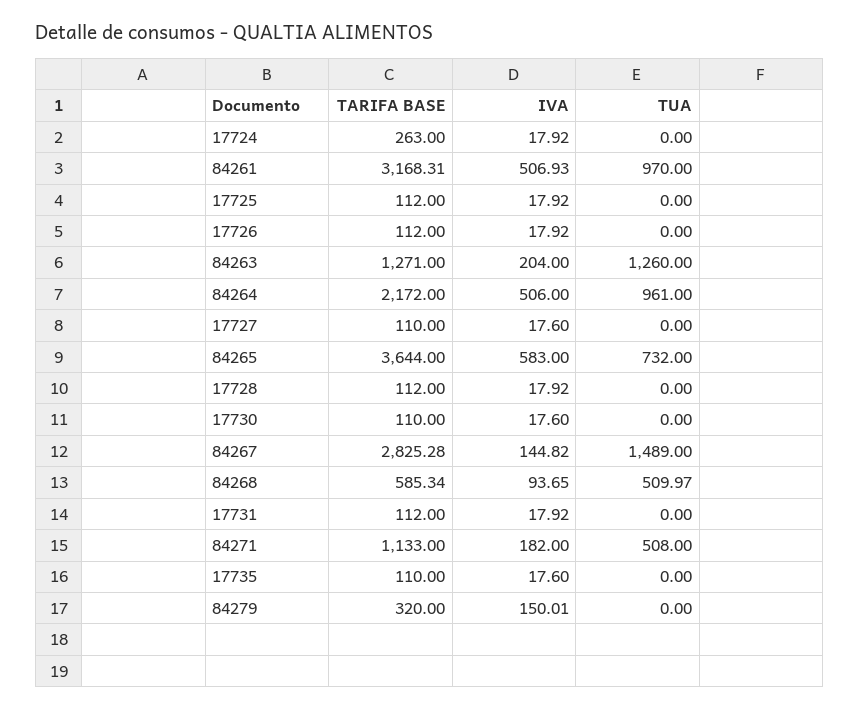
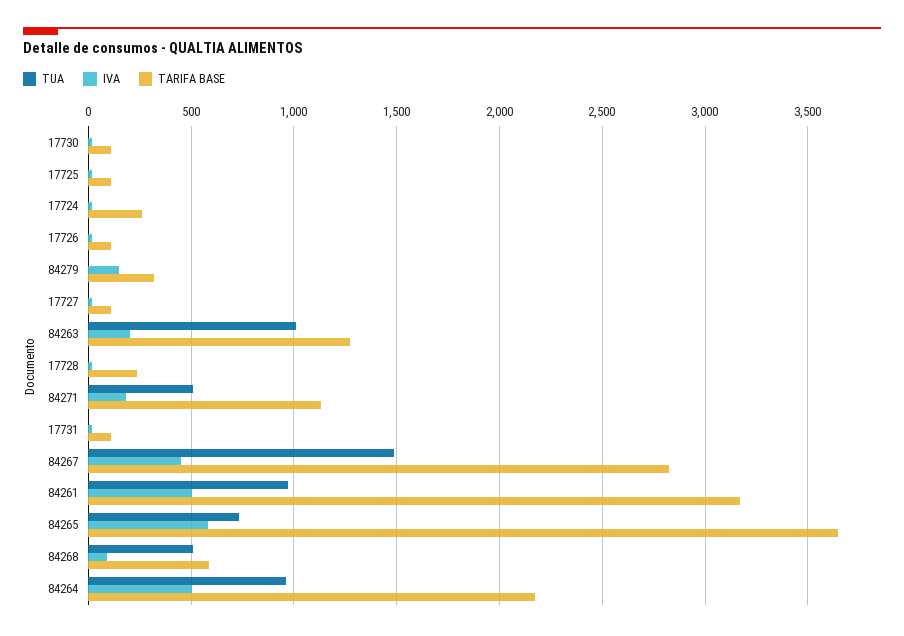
TUA, 84263: 1260 -> 1000
TARIFA BASE, 17728: 112 -> 250
IVA, 84267: 144.82 -> 450
TARIFA BASE, 17735: 110 -> none
IVA, 17735: 17.6 -> none
TUA, 17735: 0 -> none

